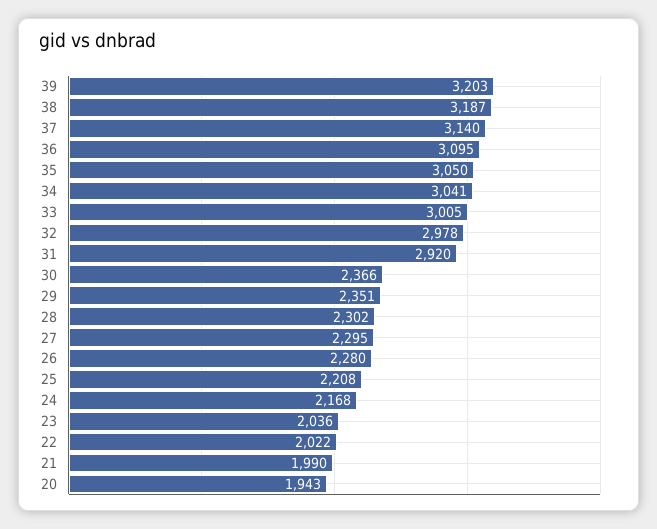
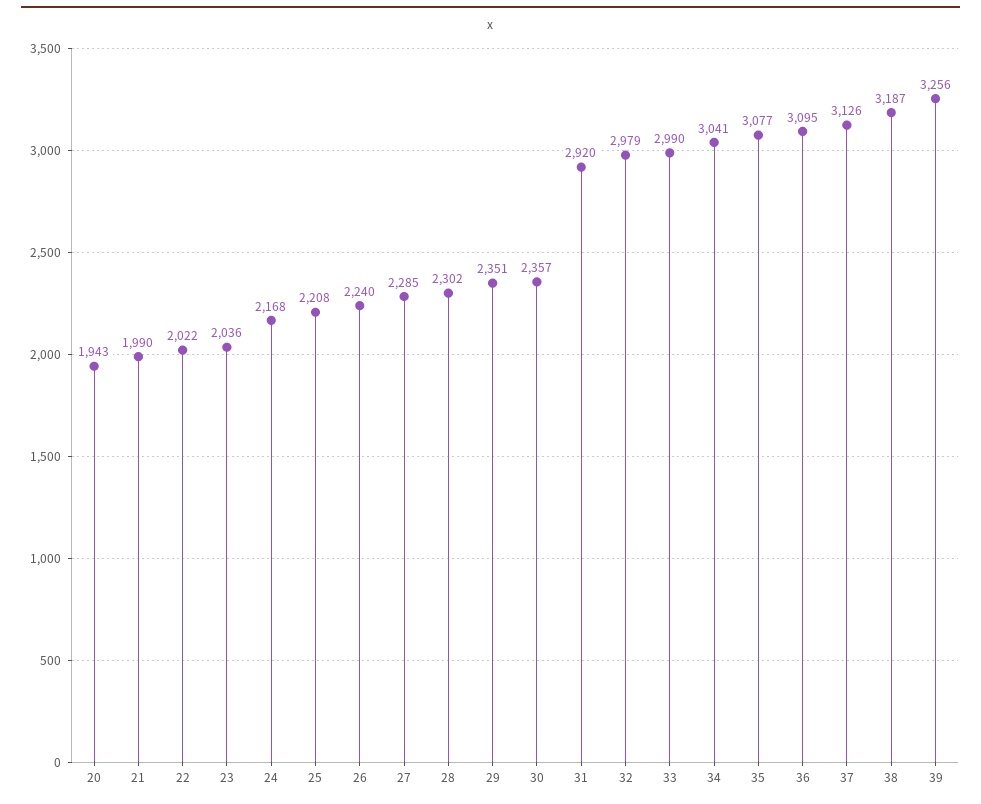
39: 3203 -> 3256
37: 3140 -> 3126
35: 3050 -> 3077
33: 3005 -> 2990
32: 2978 -> 2979
30: 2366 -> 2357
27: 2295 -> 2285
26: 2280 -> 2240

